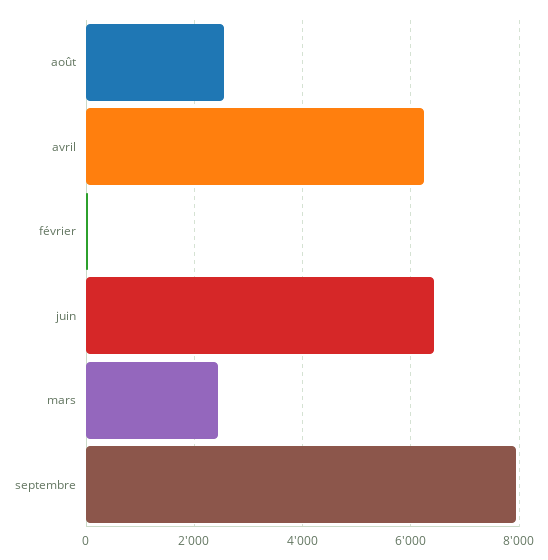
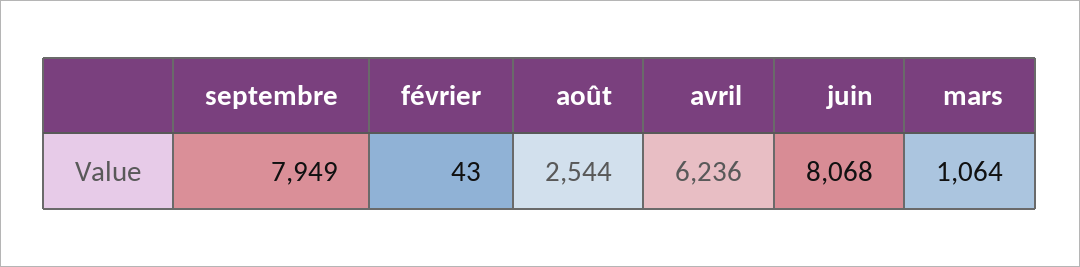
juin: 6400 -> 8068
mars: 2400 -> 1064

